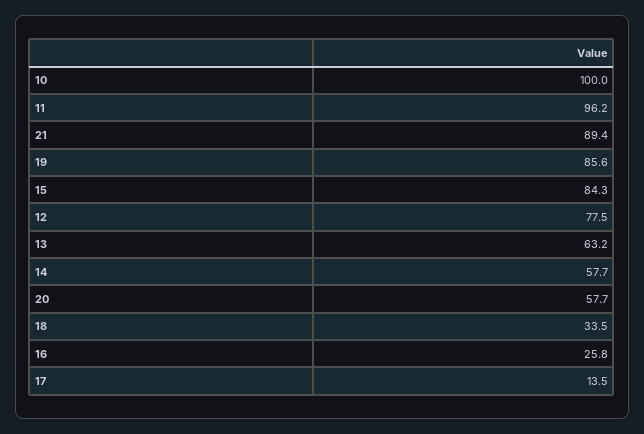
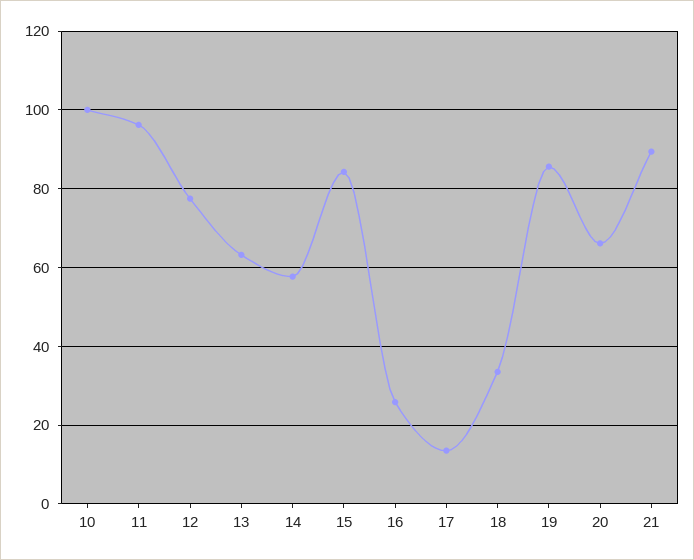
20: 57.7 -> 66

